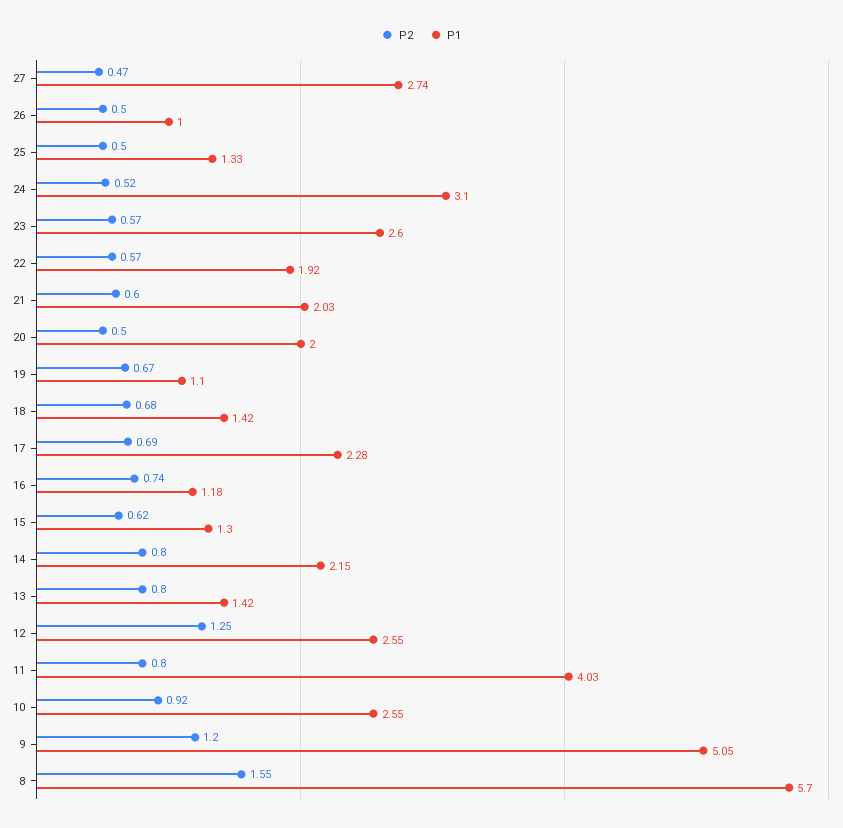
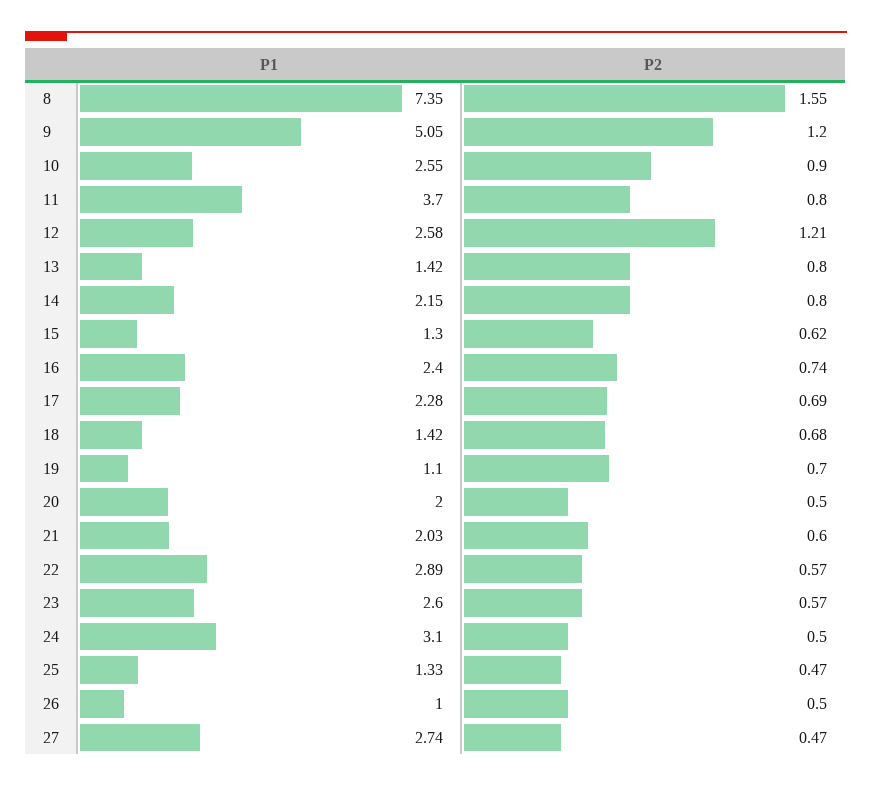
P2, 25: 0.5 -> 0.47
P2, 24: 0.52 -> 0.5
P1, 22: 1.92 -> 2.89
P2, 19: 0.67 -> 0.7
P1, 16: 1.18 -> 2.4
P2, 12: 1.25 -> 1.21
P1, 12: 2.55 -> 2.58
P1, 11: 4.03 -> 3.7
P2, 10: 0.92 -> 0.9
P1, 8: 5.7 -> 7.35

